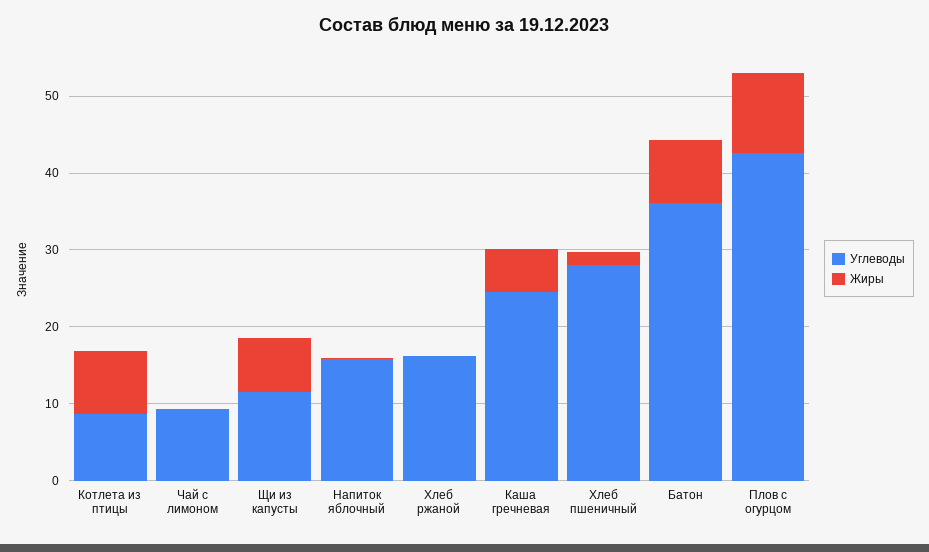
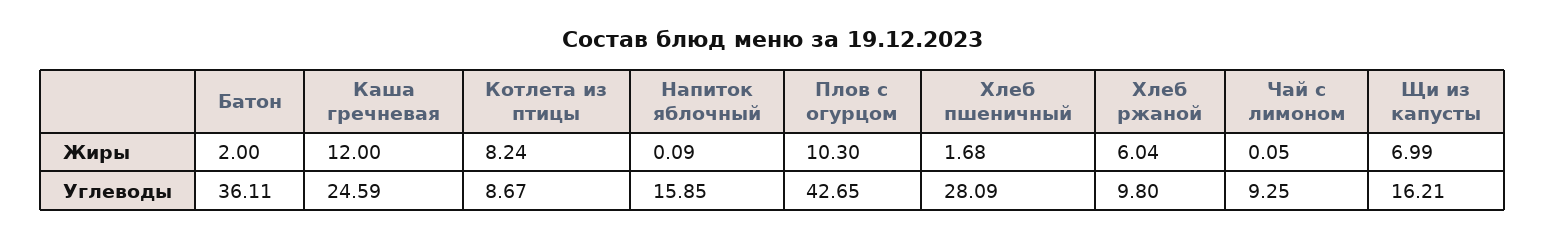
Углеводы, Щи из капусты: 12 -> 16.21
Углеводы, Хлеб ржаной: 16 -> 9.8
Жиры, Хлеб ржаной: 0 -> 6.04
Жиры, Каша гречневая: 6 -> 12
Жиры, Батон: 8 -> 2

